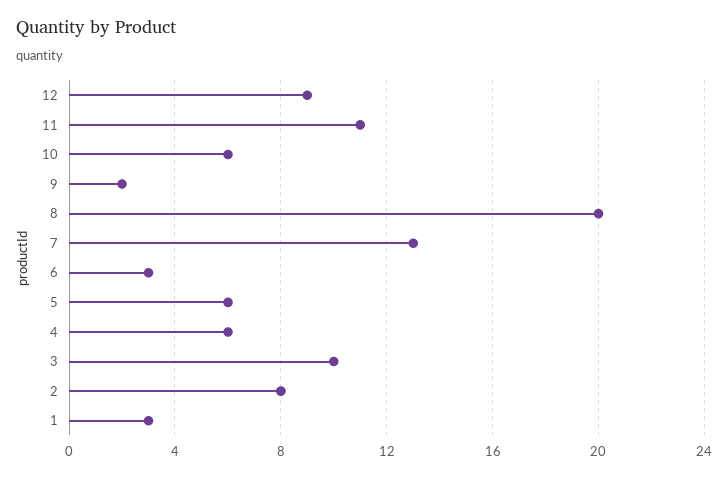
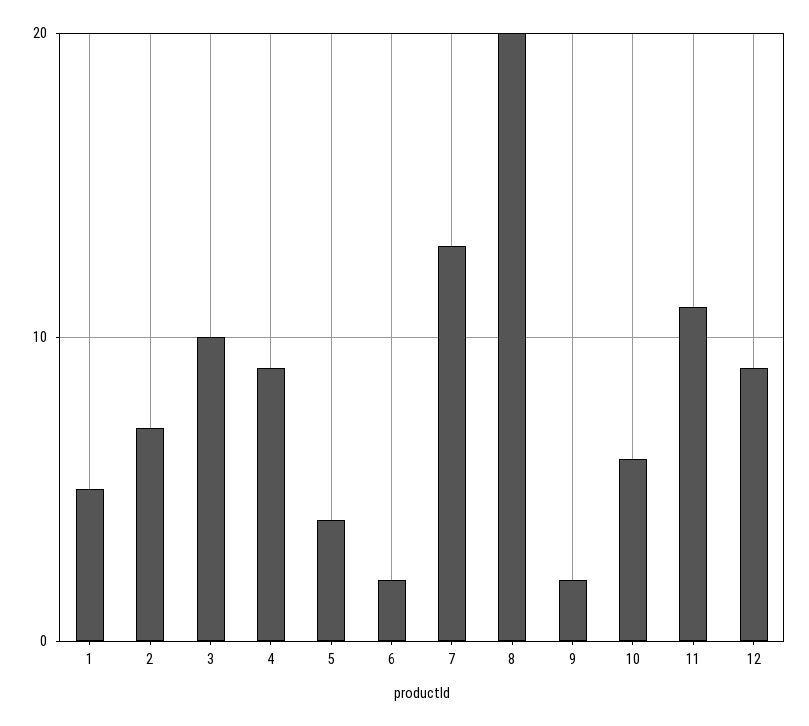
6: 3 -> 2
5: 6 -> 4
4: 6 -> 9
2: 8 -> 7
1: 3 -> 5

